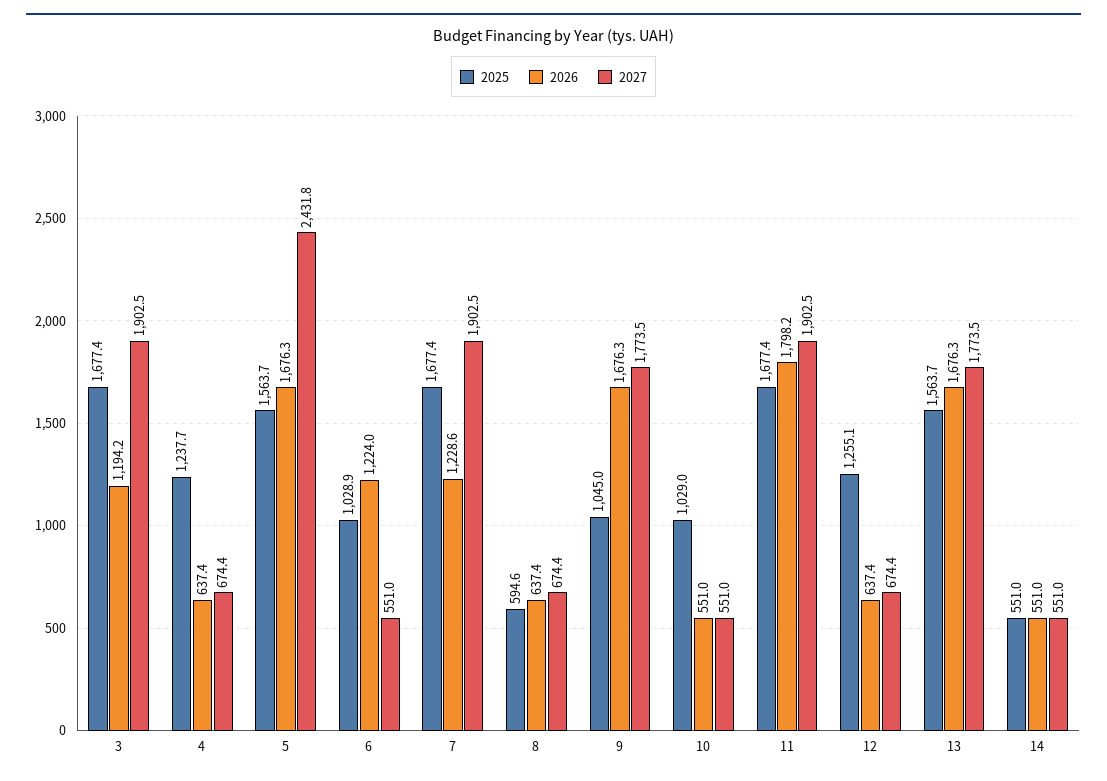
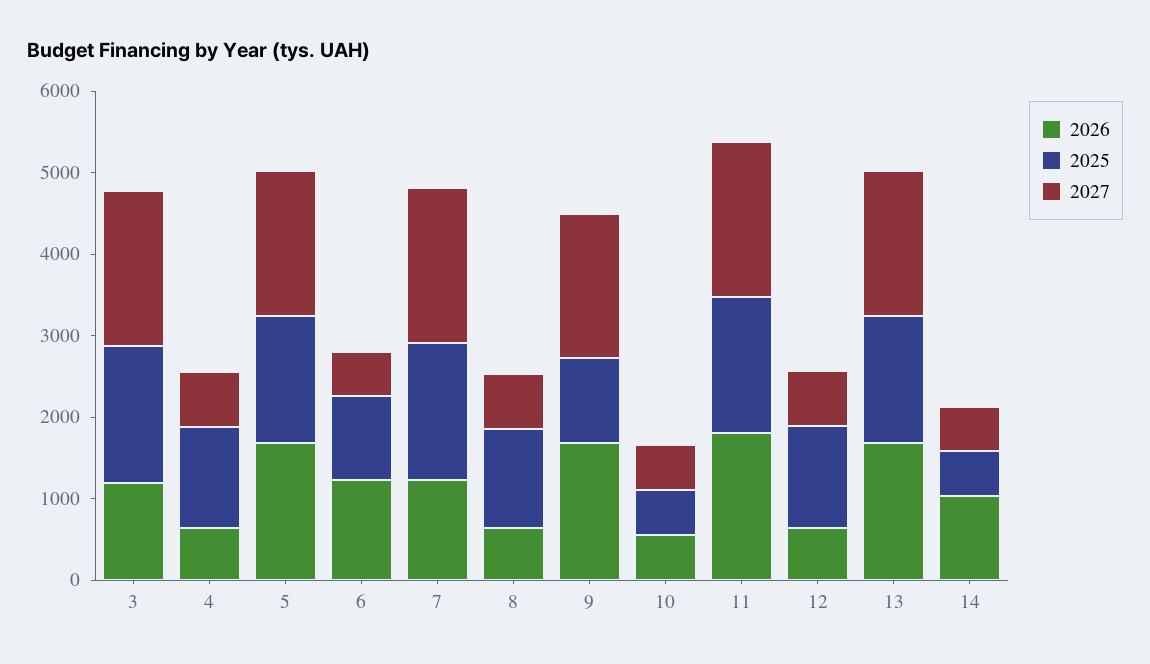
2027, 5: 2431.8 -> 1800
2025, 8: 594.6 -> 1200
2025, 10: 1029 -> 600
2026, 14: 551 -> 1000

